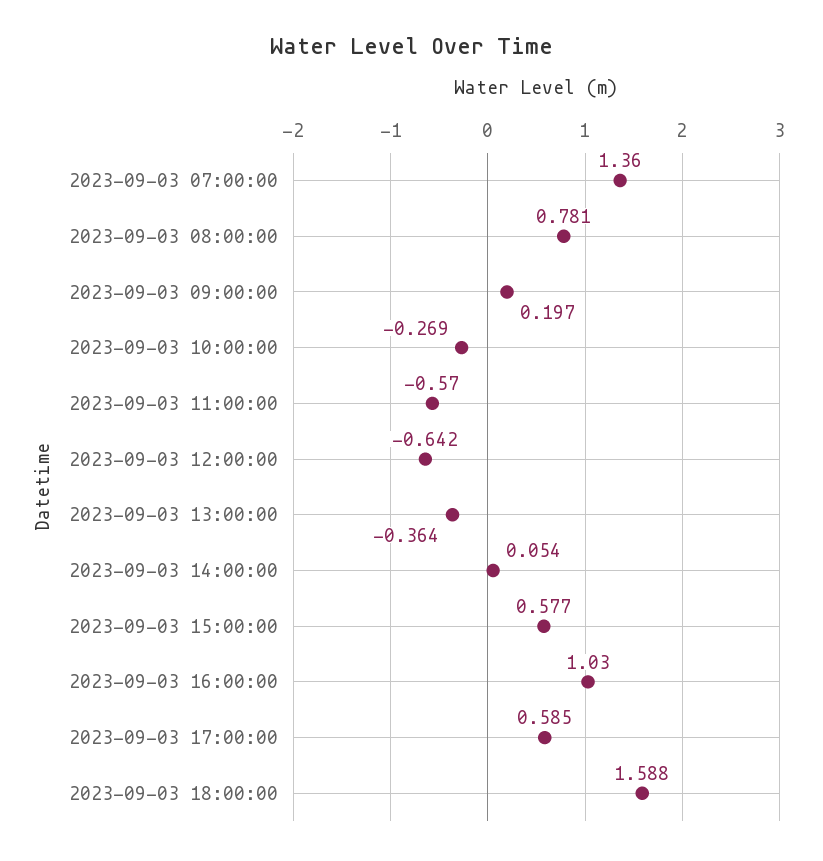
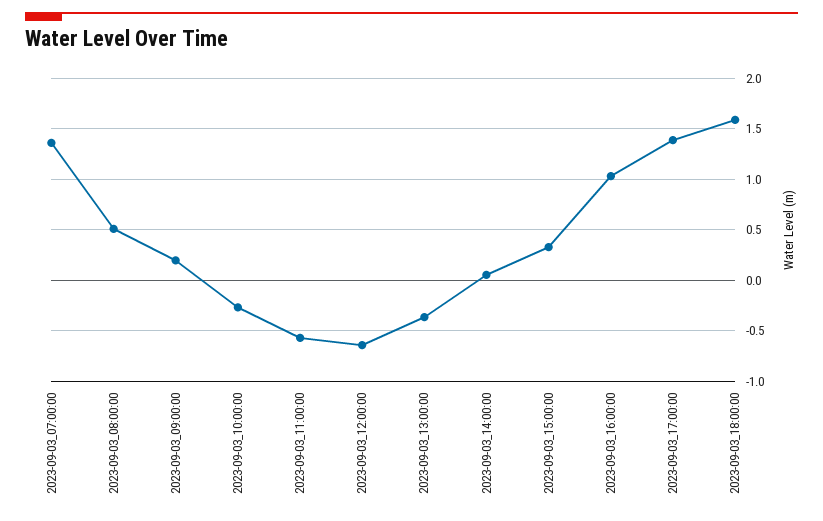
2023-09-03 08:00:00: 0.781 -> 0.5
2023-09-03 15:00:00: 0.577 -> 0.3
2023-09-03 17:00:00: 0.585 -> 1.4

